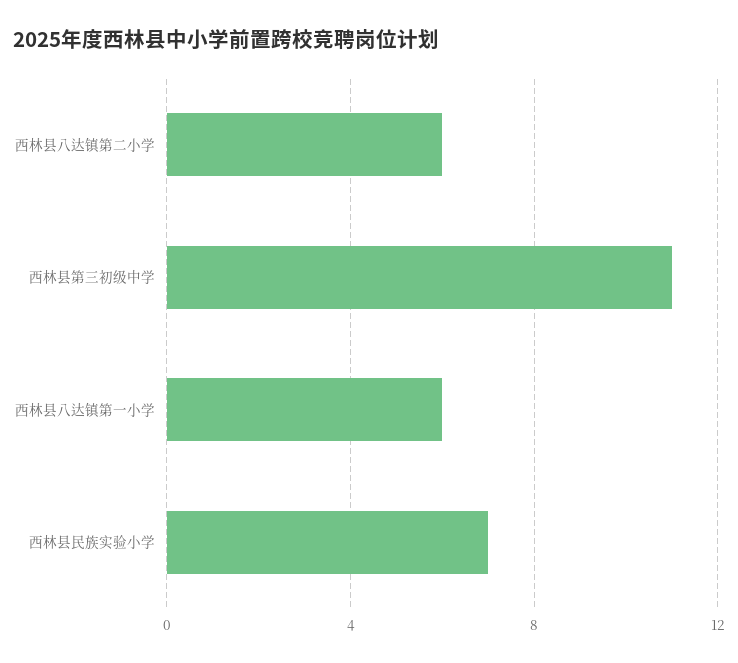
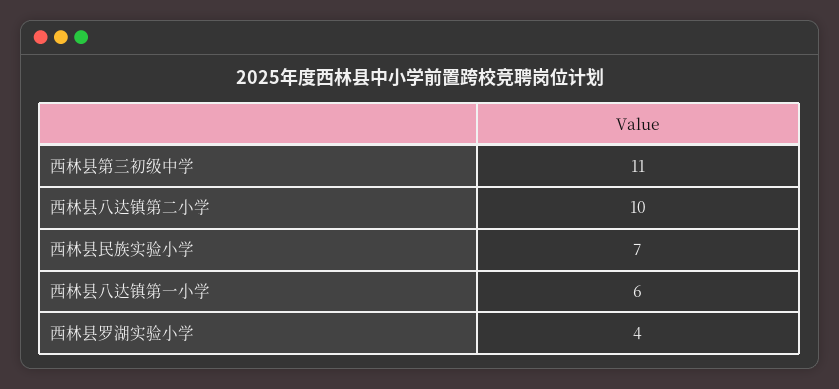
西林县八达镇第二小学: 6 -> 10
西林县罗湖实验小学: none -> 4

